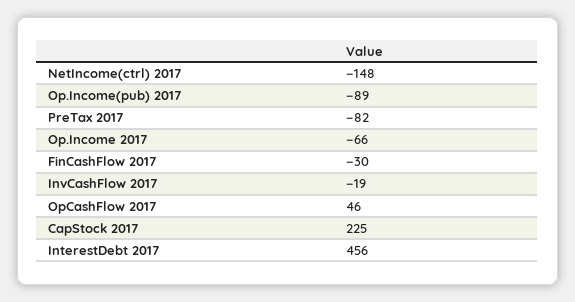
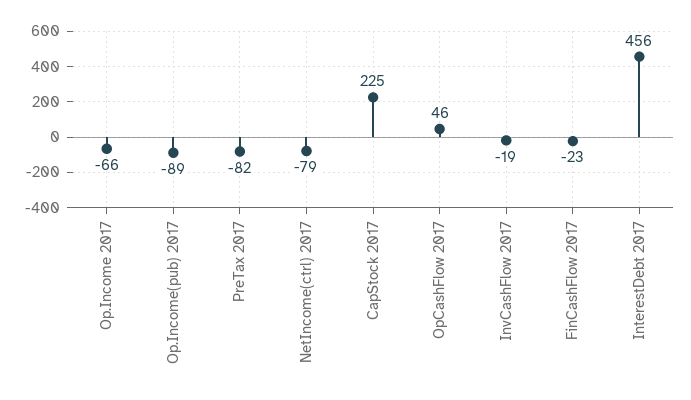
NetIncome(ctrl) 2017: -148 -> -79
FinCashFlow 2017: -30 -> -23

